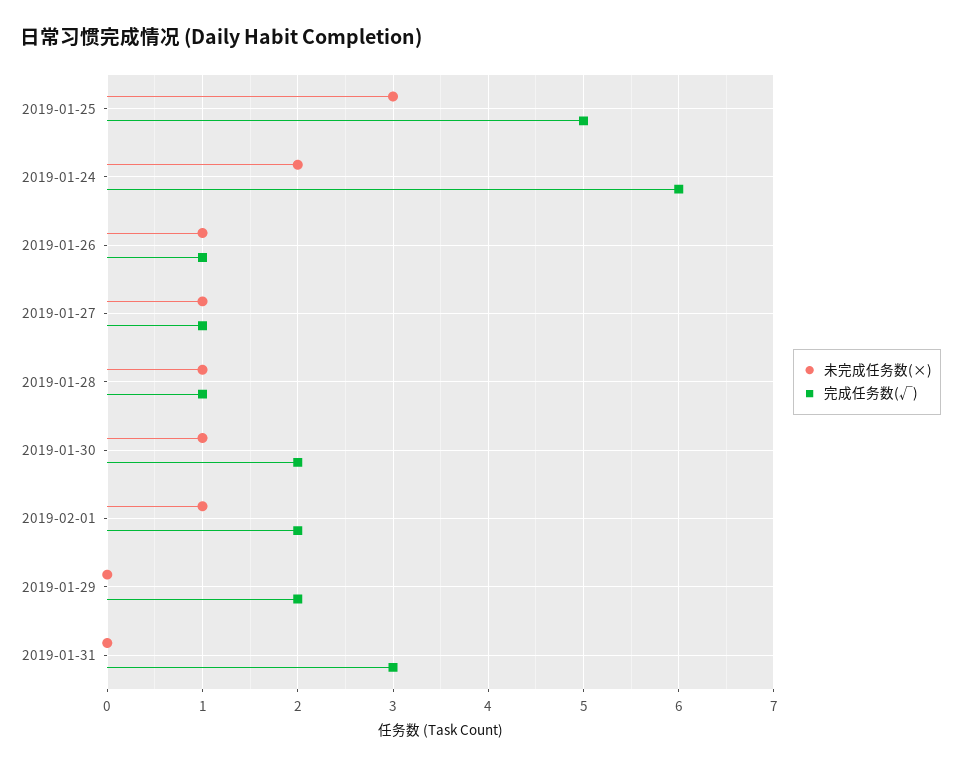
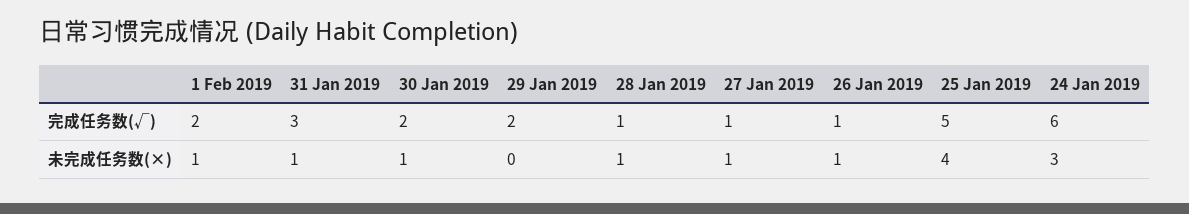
未完成任务数(×), 2019-01-25: 3 -> 4
未完成任务数(×), 2019-01-24: 2 -> 3
未完成任务数(×), 2019-01-31: 0 -> 1

